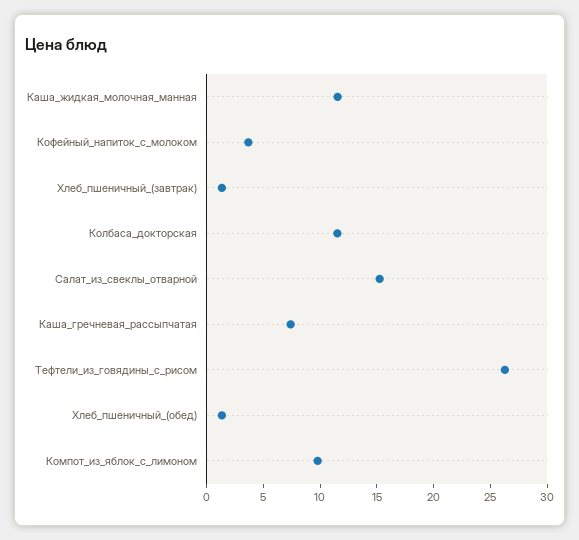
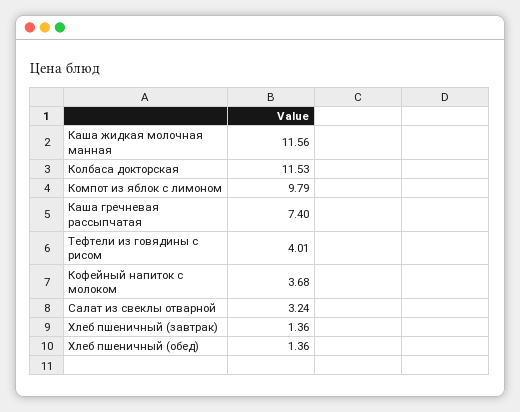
Салат_из_свеклы_отварной: 15 -> 3.24
Тефтели_из_говядины_с_рисом: 26 -> 4.01

